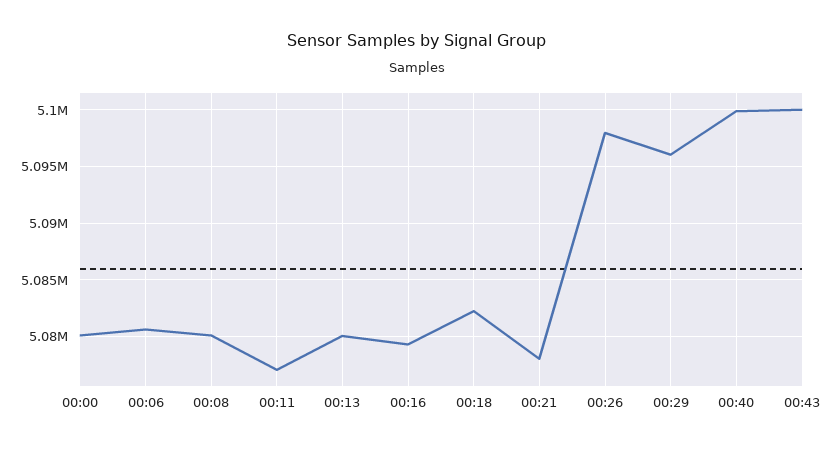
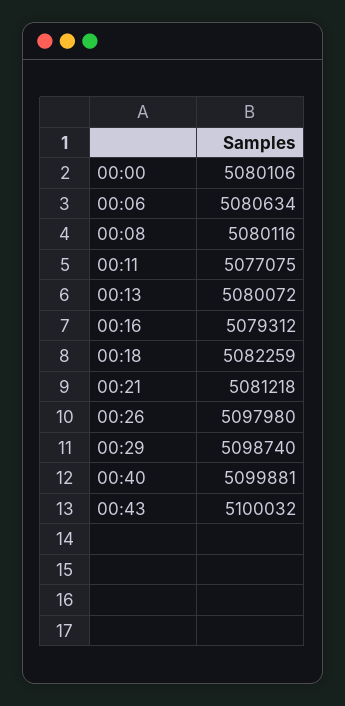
00:21: 5078000 -> 5081218
00:29: 5096000 -> 5098740

